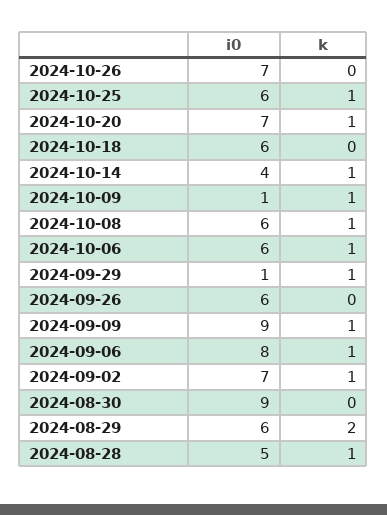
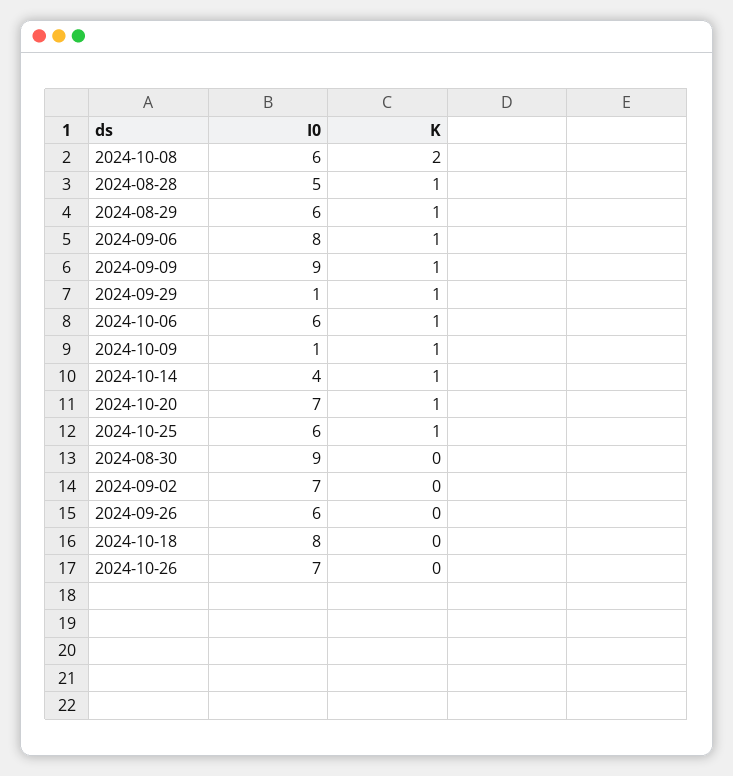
i0, 2024-10-18: 6 -> 8
k, 2024-10-08: 1 -> 2
k, 2024-09-02: 1 -> 0
k, 2024-08-29: 2 -> 1

